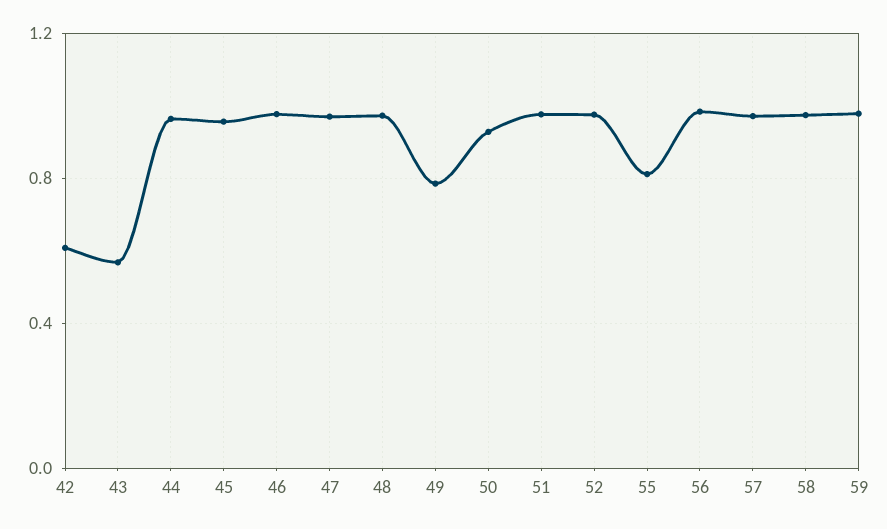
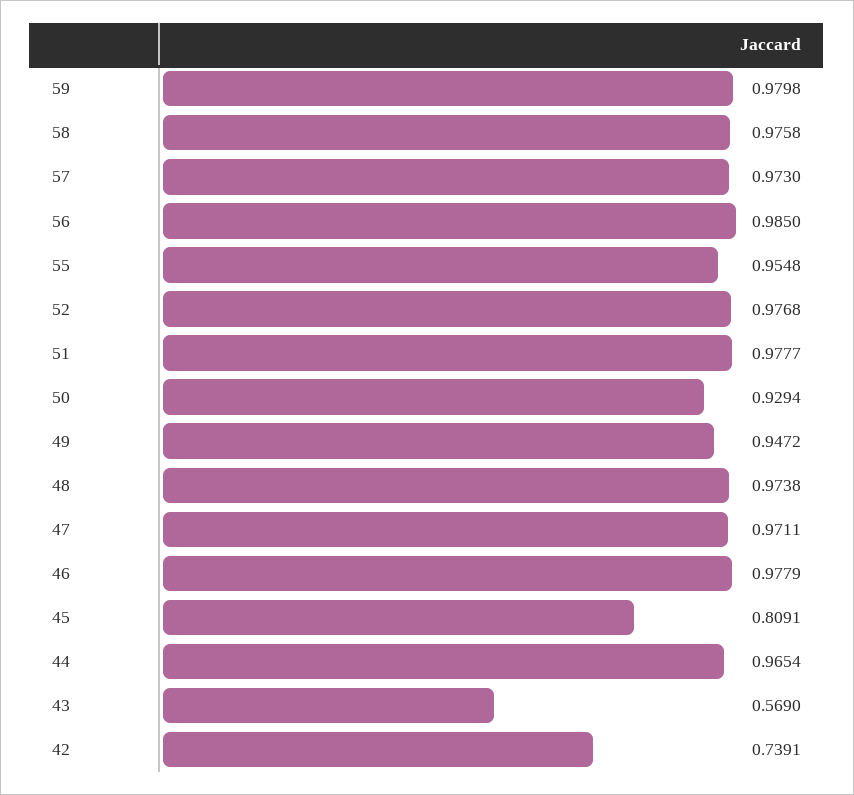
42: 0.6 -> 0.7391
45: 0.95 -> 0.8091
49: 0.8 -> 0.9472
55: 0.8 -> 0.9548

